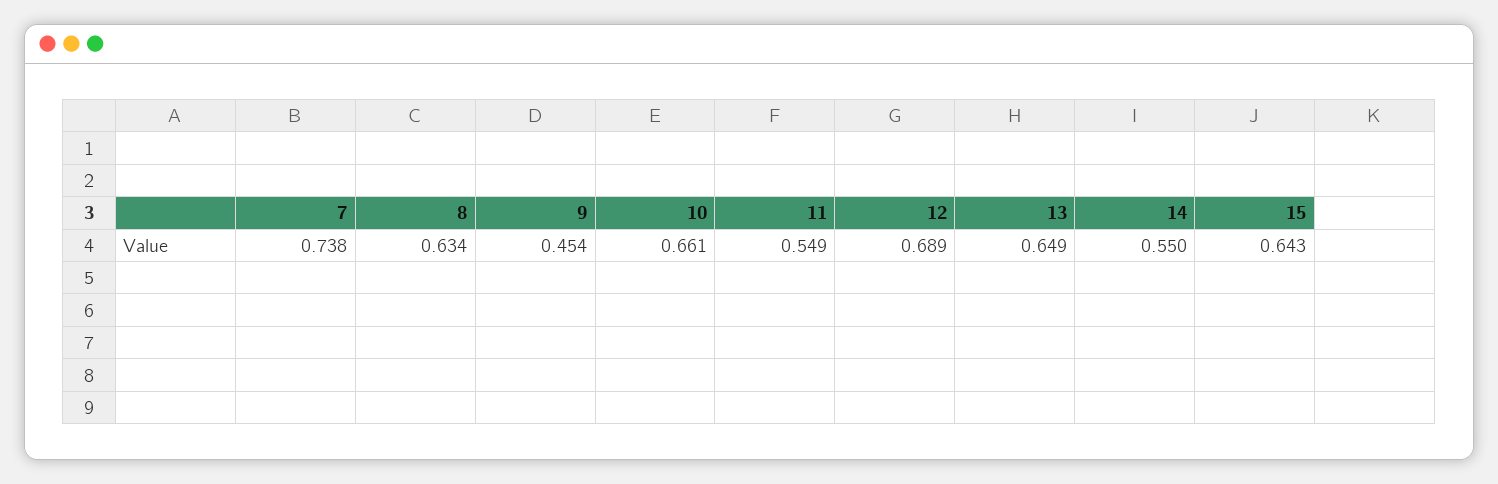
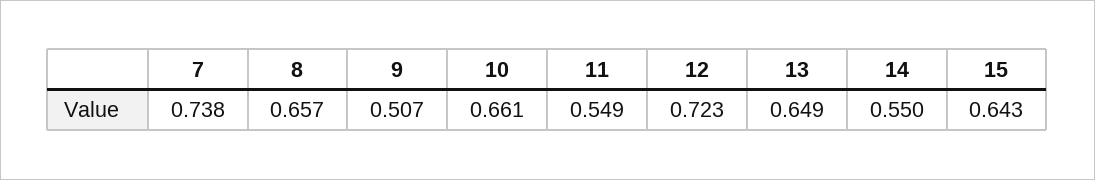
8: 0.634 -> 0.657
9: 0.454 -> 0.507
12: 0.689 -> 0.723

